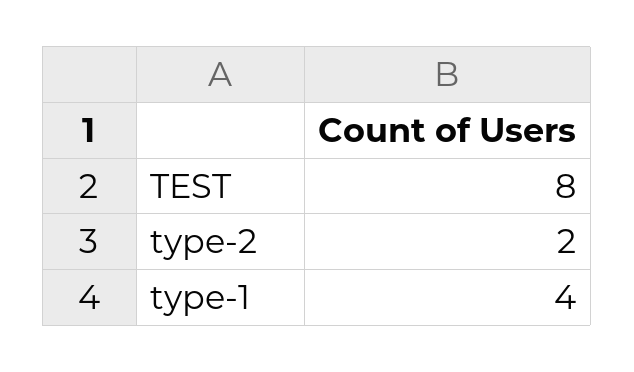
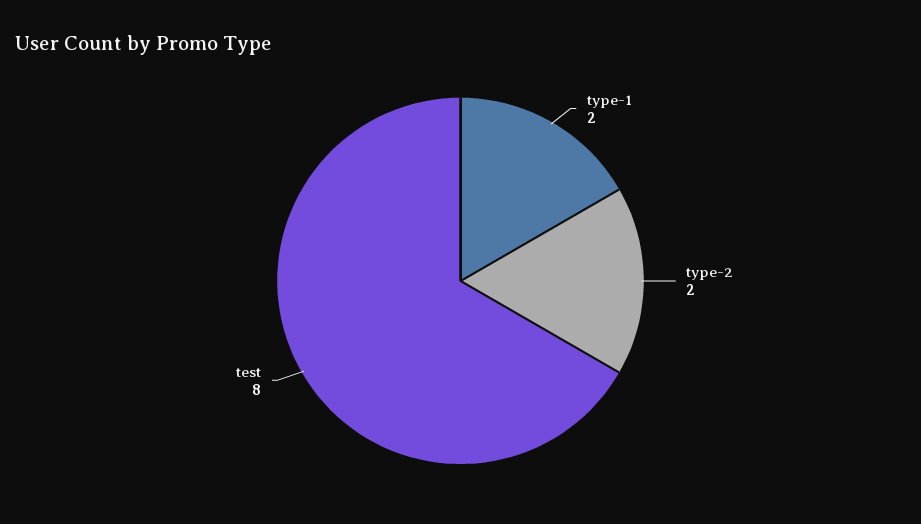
type-1: 4 -> 2

